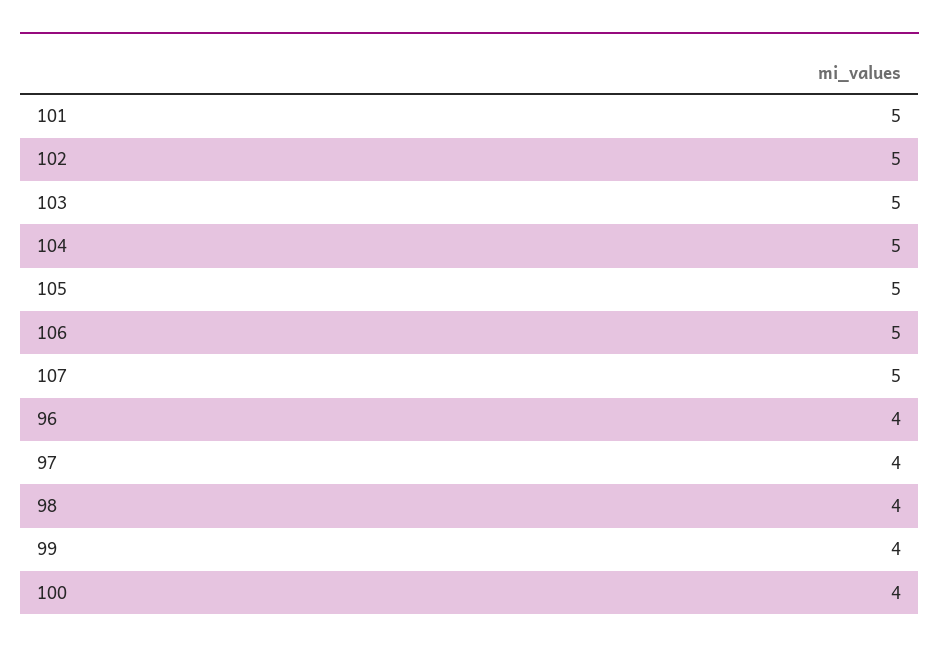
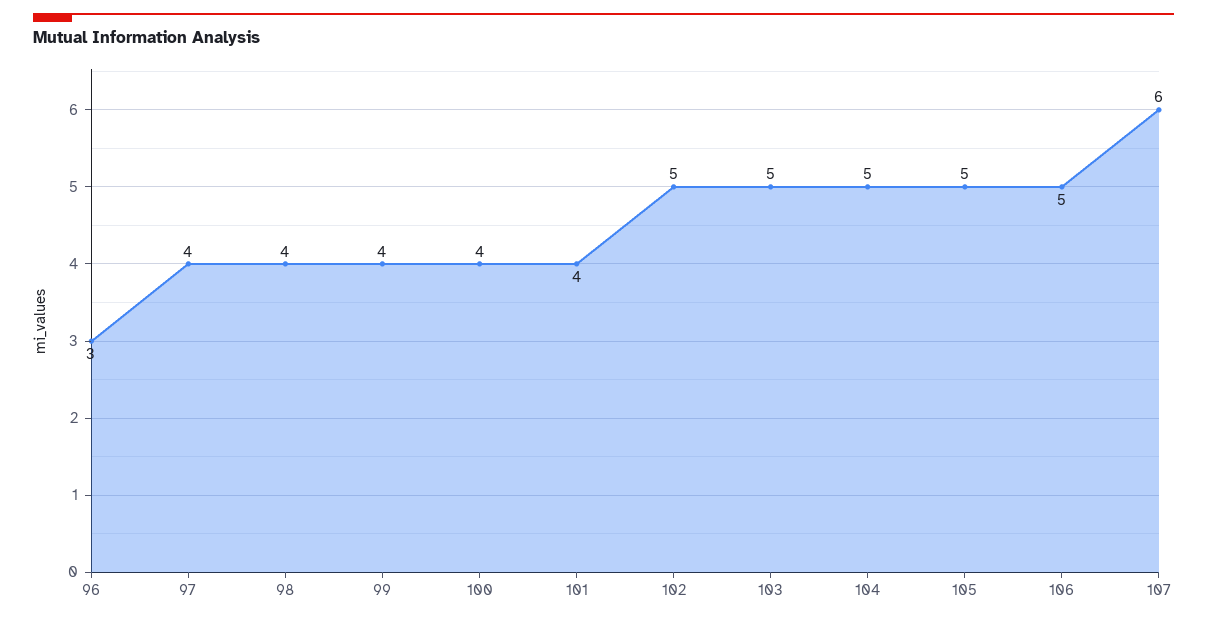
101: 5 -> 4
107: 5 -> 6
96: 4 -> 3

